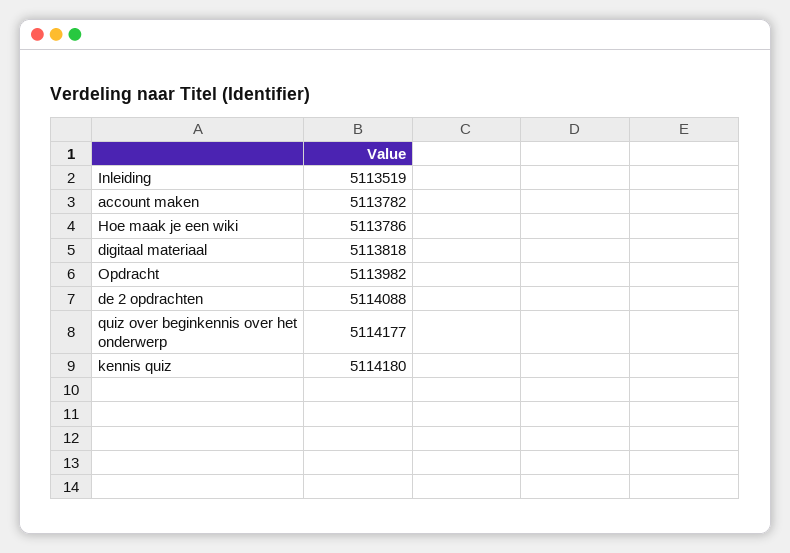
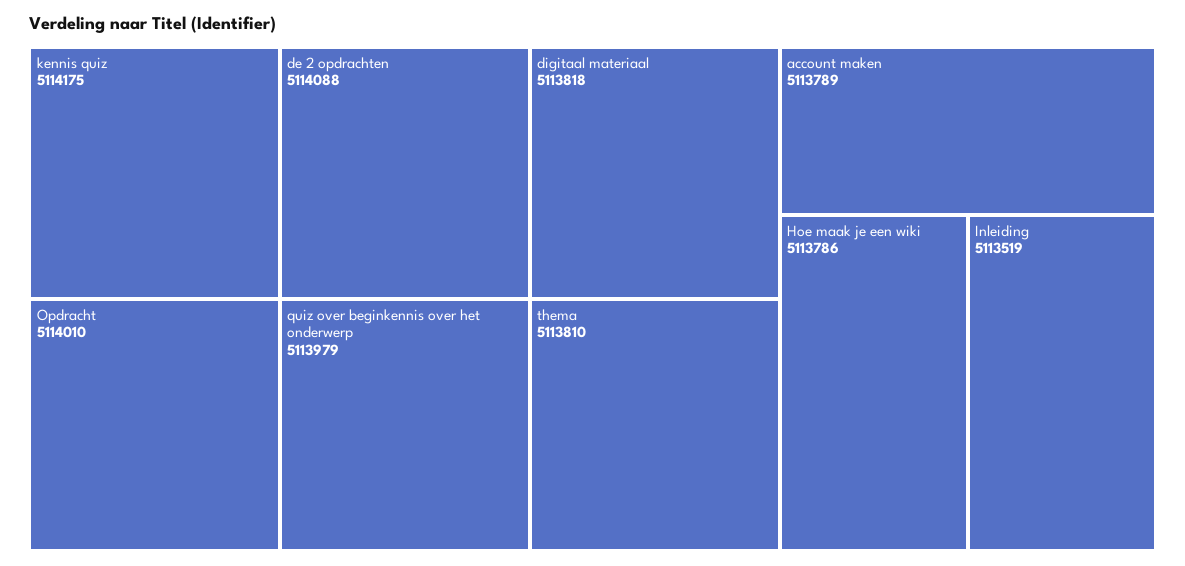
account maken: 5113782 -> 5113789
Opdracht: 5113982 -> 5114010
quiz over beginkennis over het onderwerp: 5114177 -> 5113979
kennis quiz: 5114180 -> 5114175
thema: none -> 5113810

